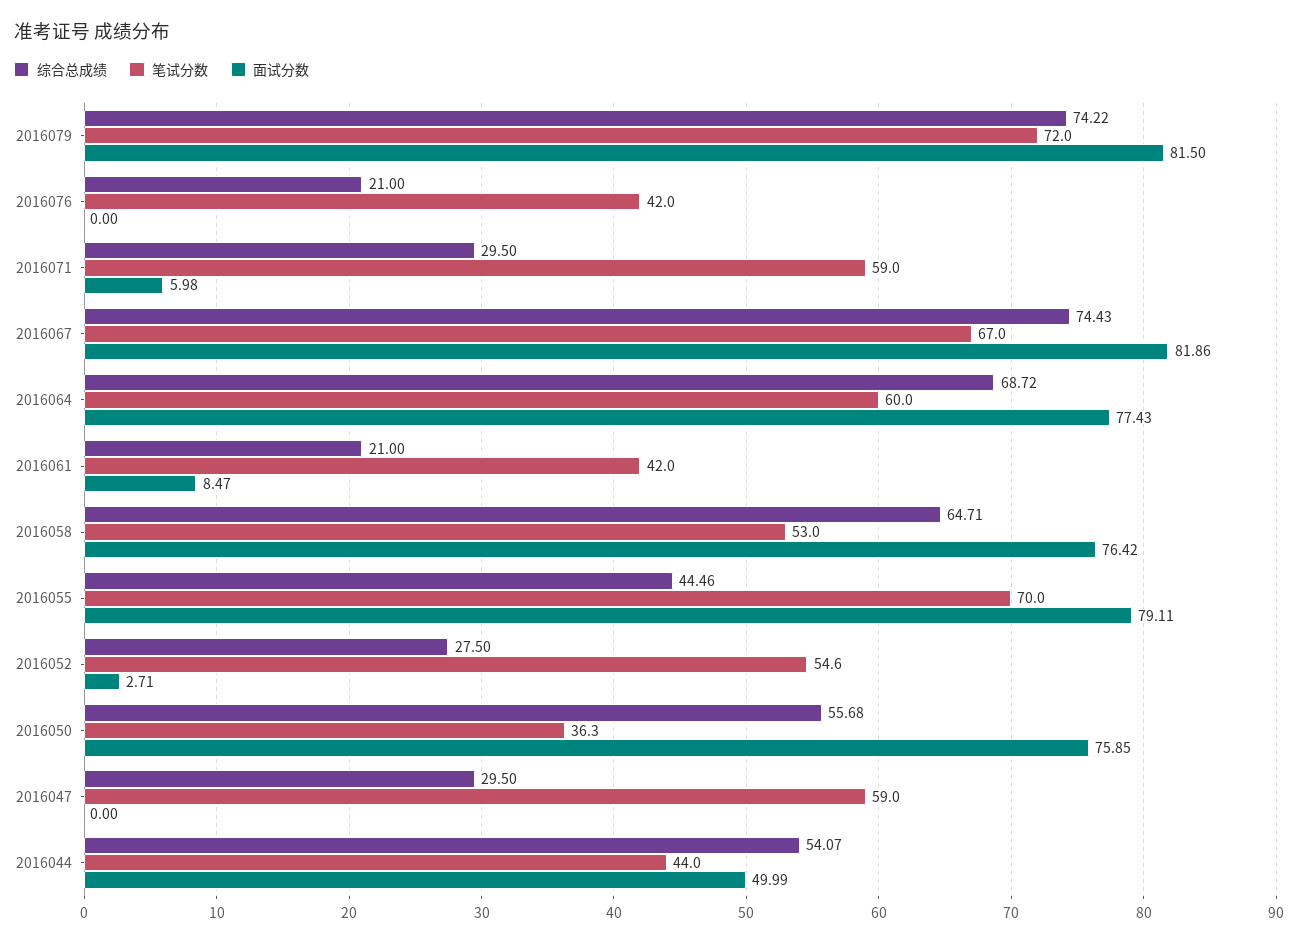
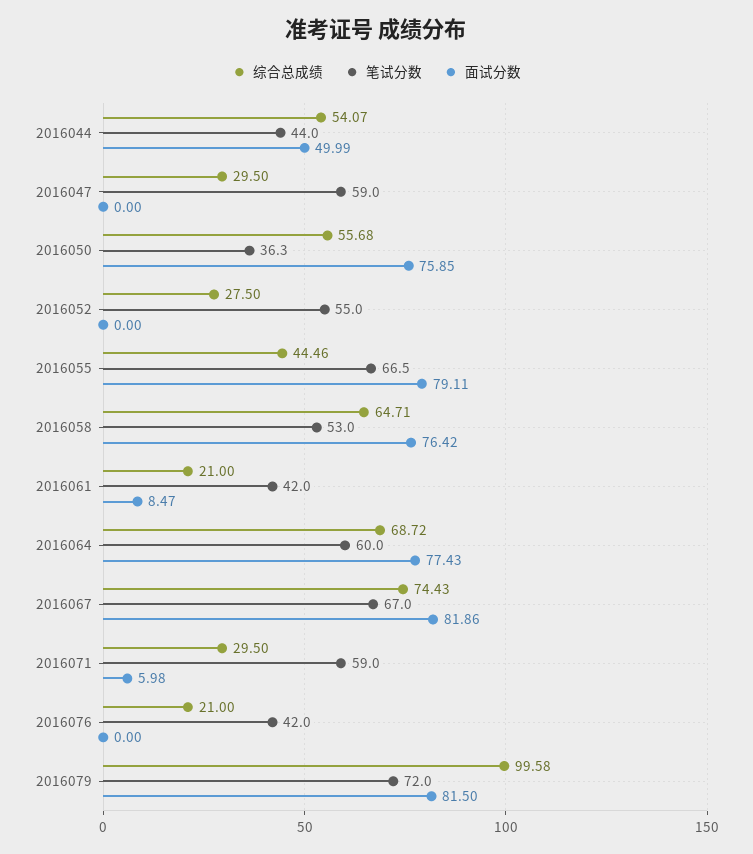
综合总成绩, 2016079: 74.22 -> 99.58
笔试分数, 2016055: 70 -> 66.5
笔试分数, 2016052: 54.6 -> 55
面试分数, 2016052: 2.71 -> 0

